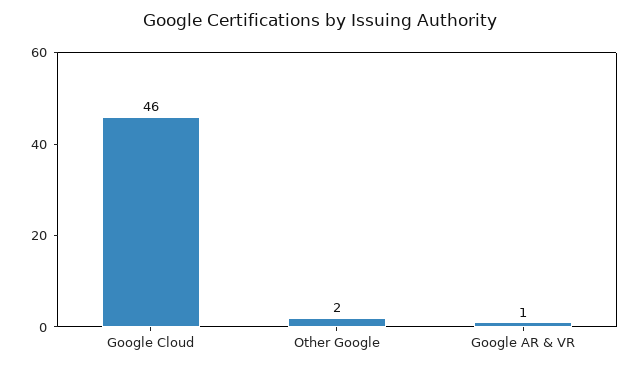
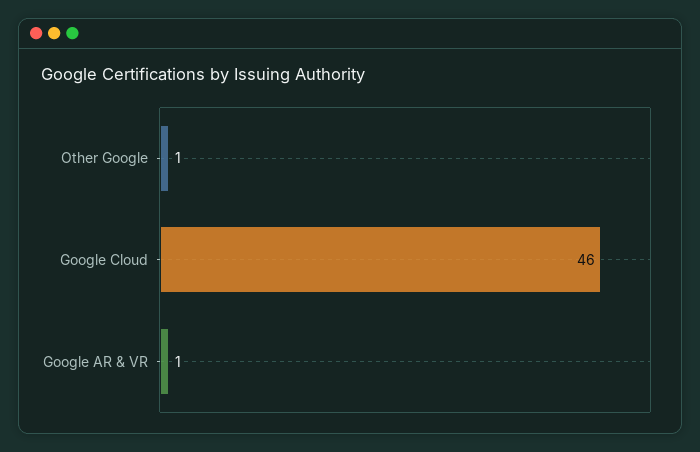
Other Google: 2 -> 1

